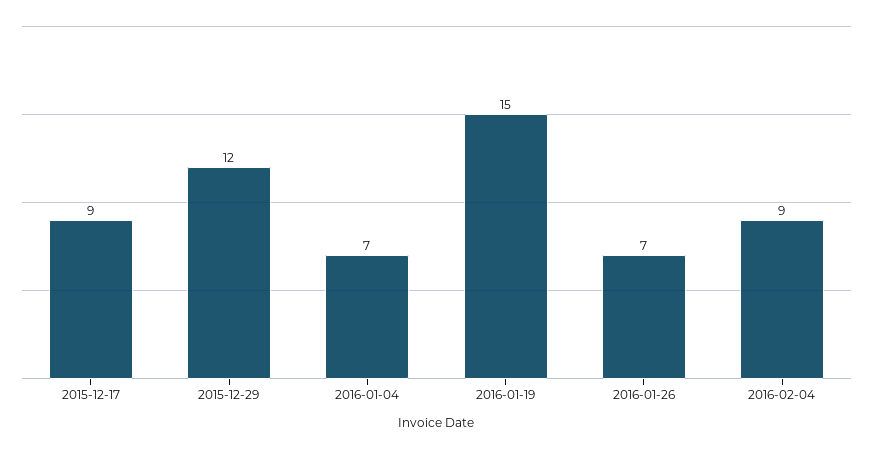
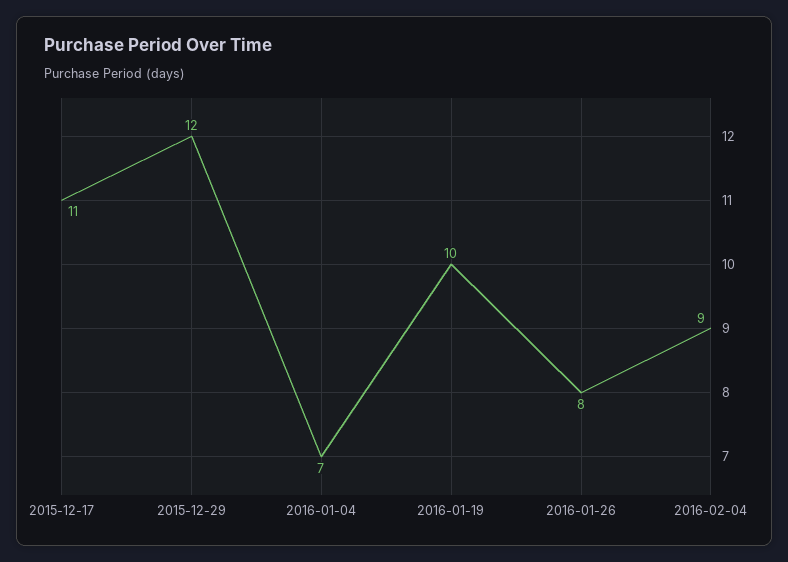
2015-12-17: 9 -> 11
2016-01-19: 15 -> 10
2016-01-26: 7 -> 8

